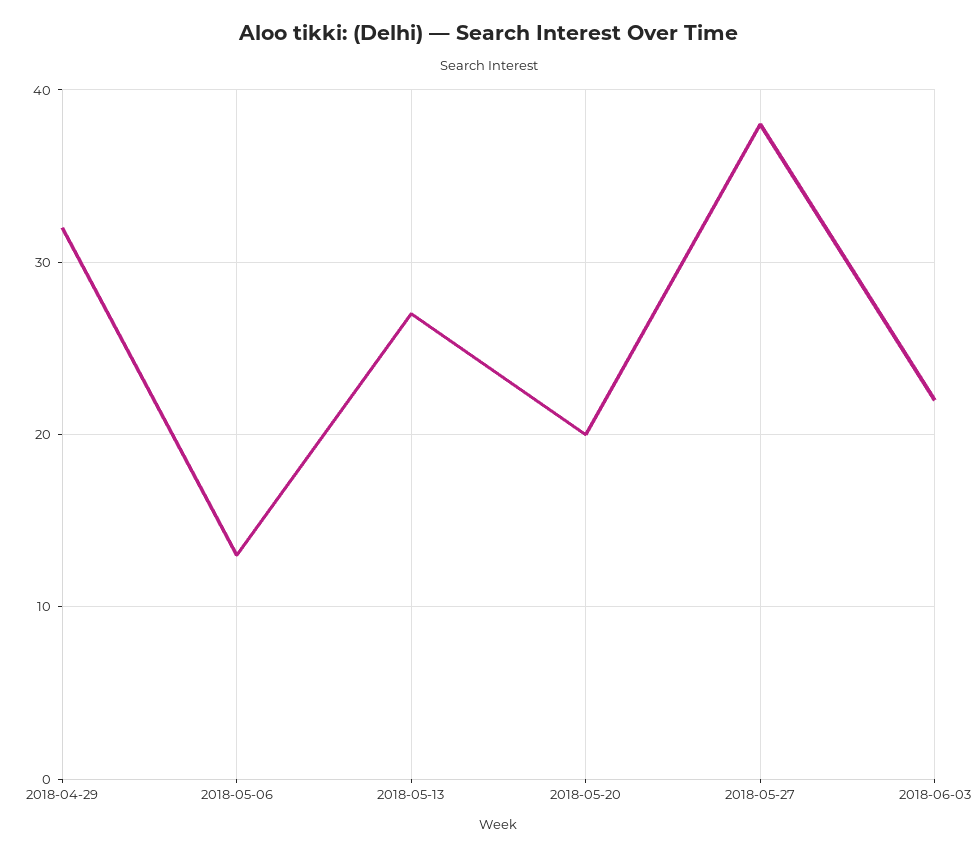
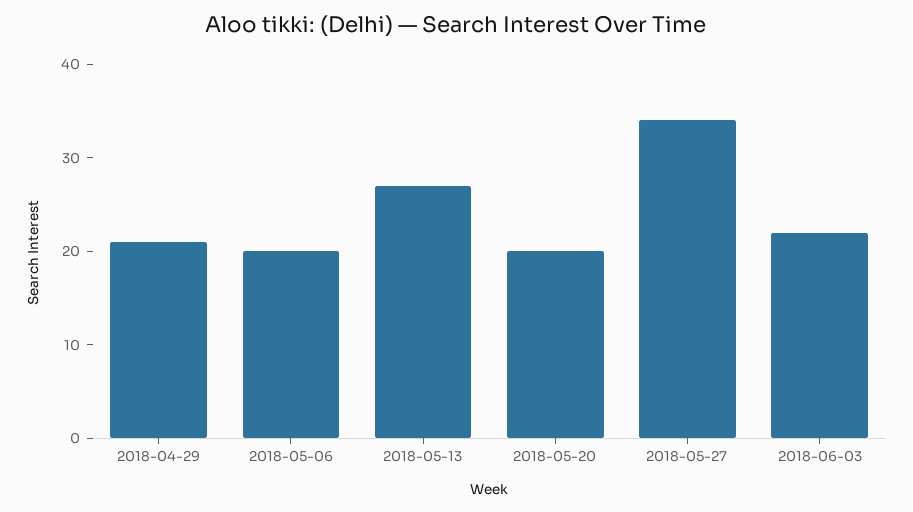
2018-04-29: 32 -> 21
2018-05-06: 13 -> 20
2018-05-27: 38 -> 34

